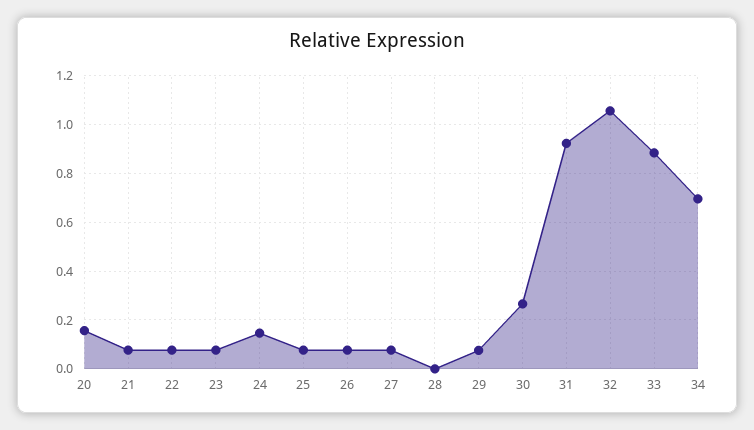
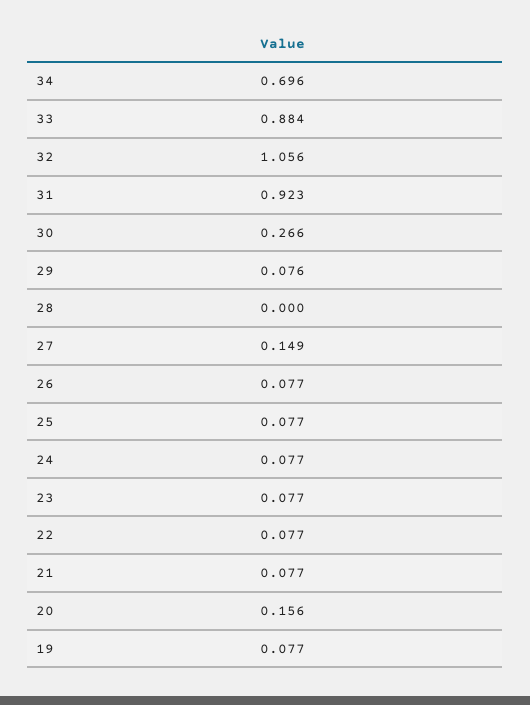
24: 0.15 -> 0.077
27: 0.075 -> 0.149
19: none -> 0.077

